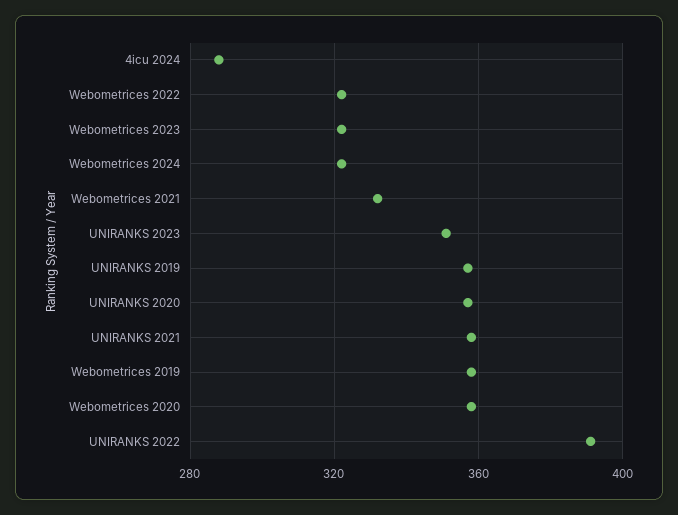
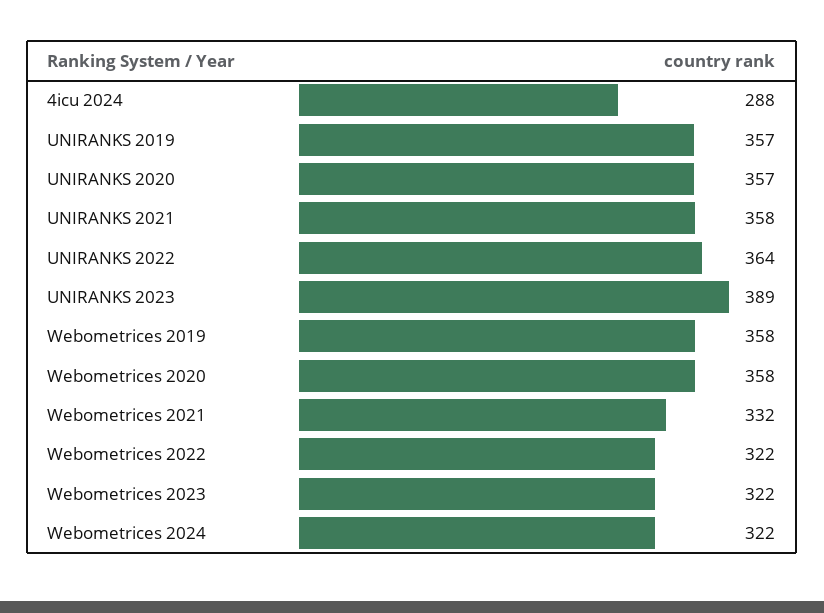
UNIRANKS 2023: 350 -> 389
UNIRANKS 2022: 390 -> 364

